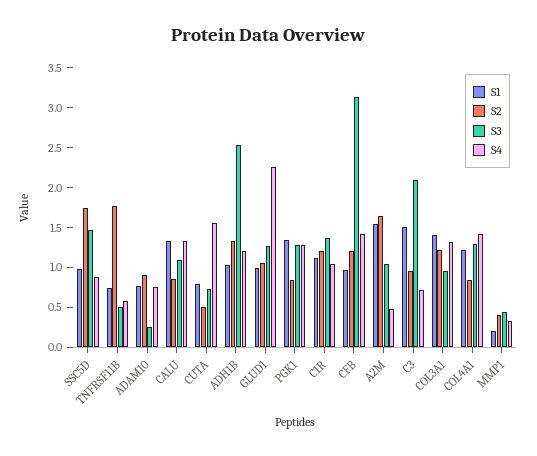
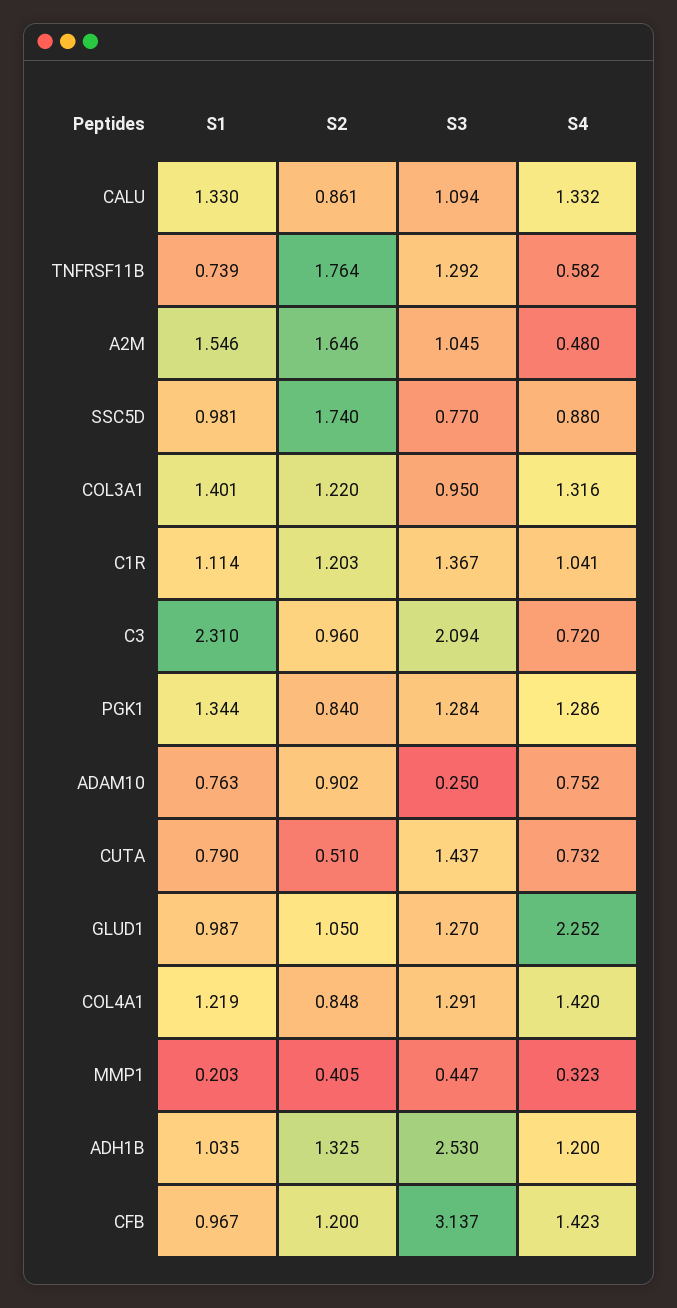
S3, SSC5D: 1.5 -> 0.77
S3, TNFRSF11B: 0.5 -> 1.292
S3, CUTA: 0.75 -> 1.437
S4, CUTA: 1.5 -> 0.732
S1, C3: 1.5 -> 2.31

